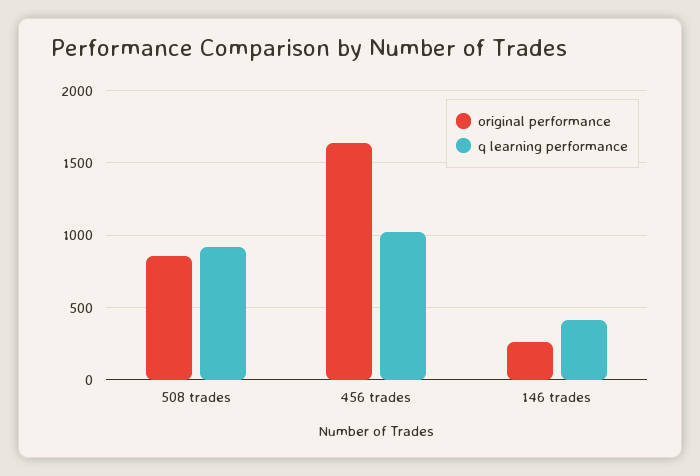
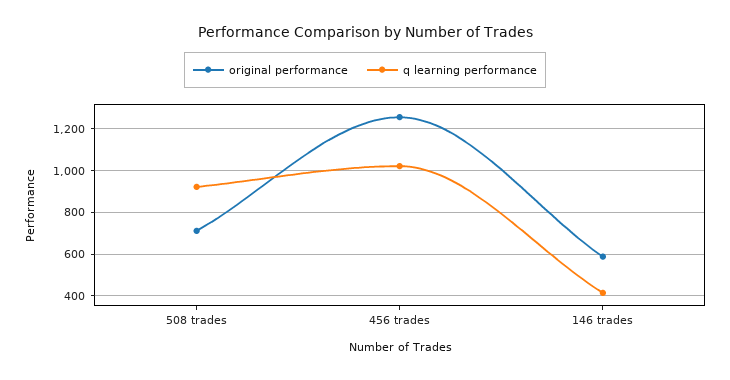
original performance, 508 trades: 850 -> 700
original performance, 456 trades: 1650 -> 1250
original performance, 146 trades: 250 -> 600

